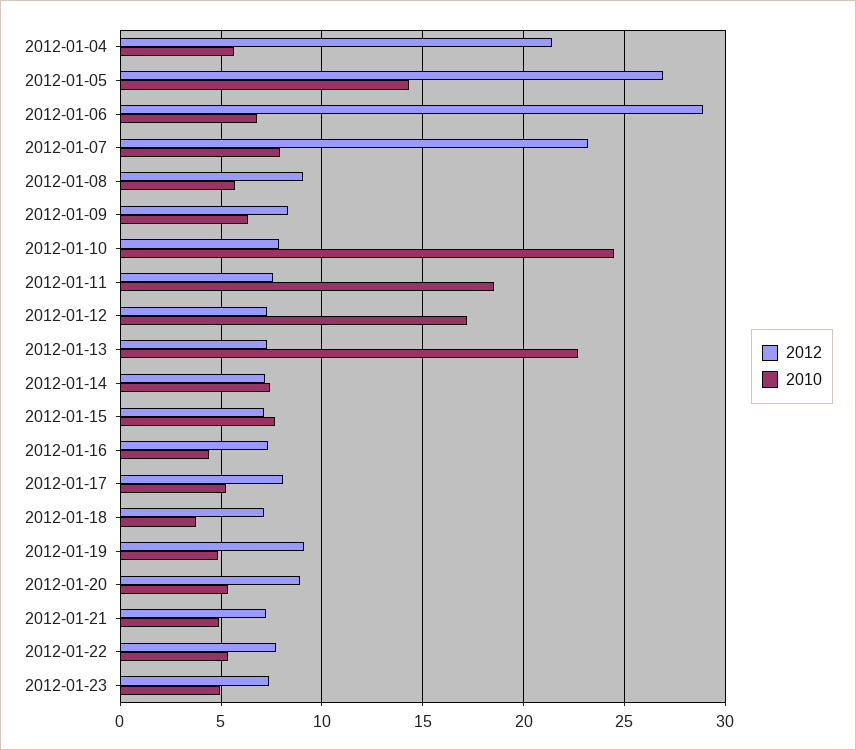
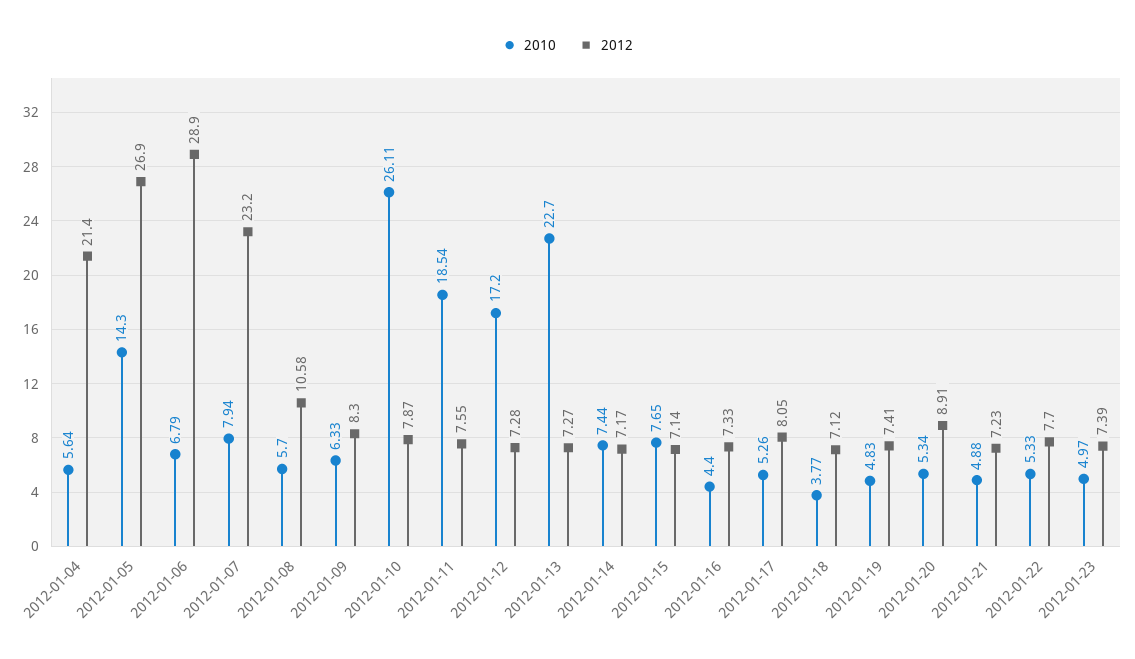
2012, 2012-01-08: 9 -> 10.58
2010, 2012-01-10: 24.5 -> 26.11
2012, 2012-01-19: 9 -> 7.41

